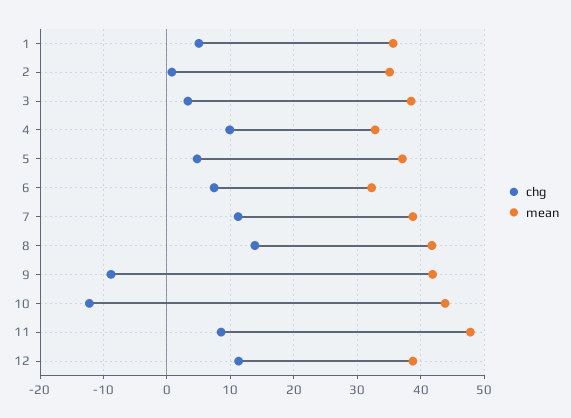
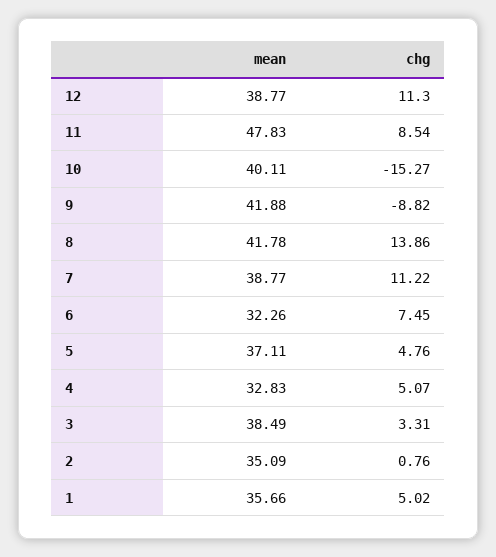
chg, 4: 10 -> 5.07
chg, 10: -12 -> -15.27
mean, 10: 44 -> 40.11

